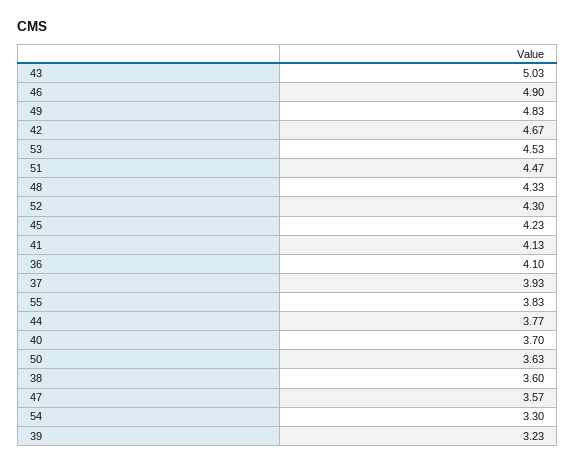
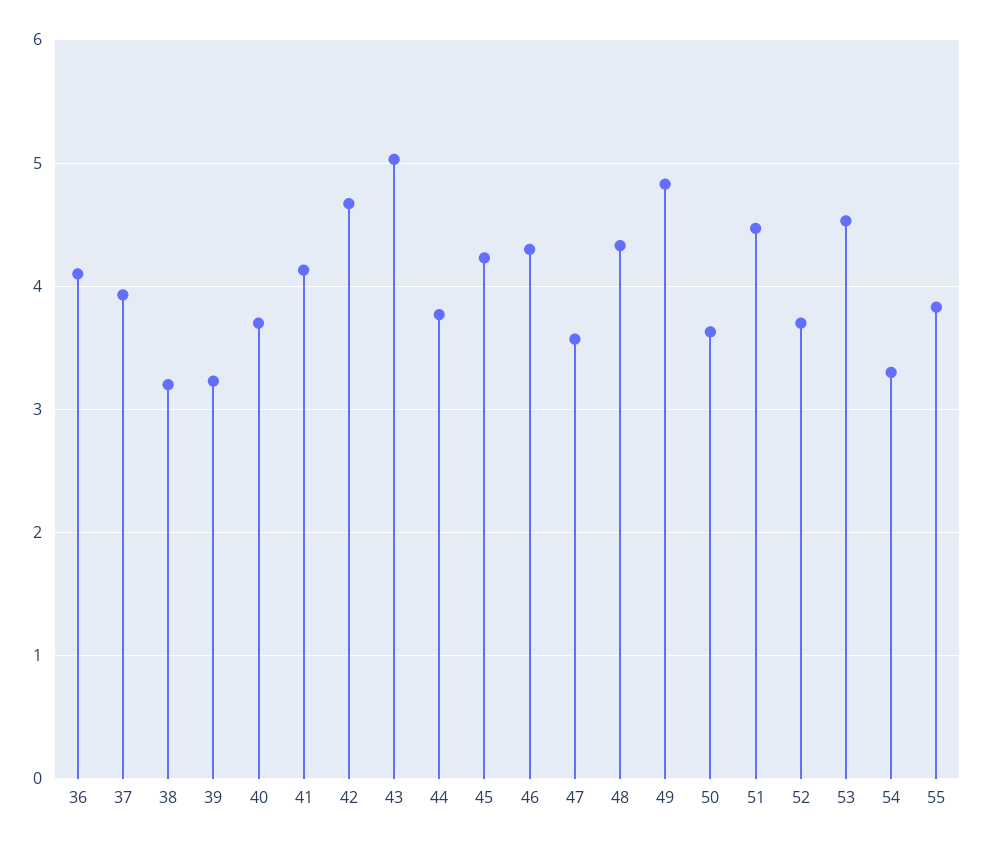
46: 4.9 -> 4.3
52: 4.3 -> 3.7
38: 3.6 -> 3.2

